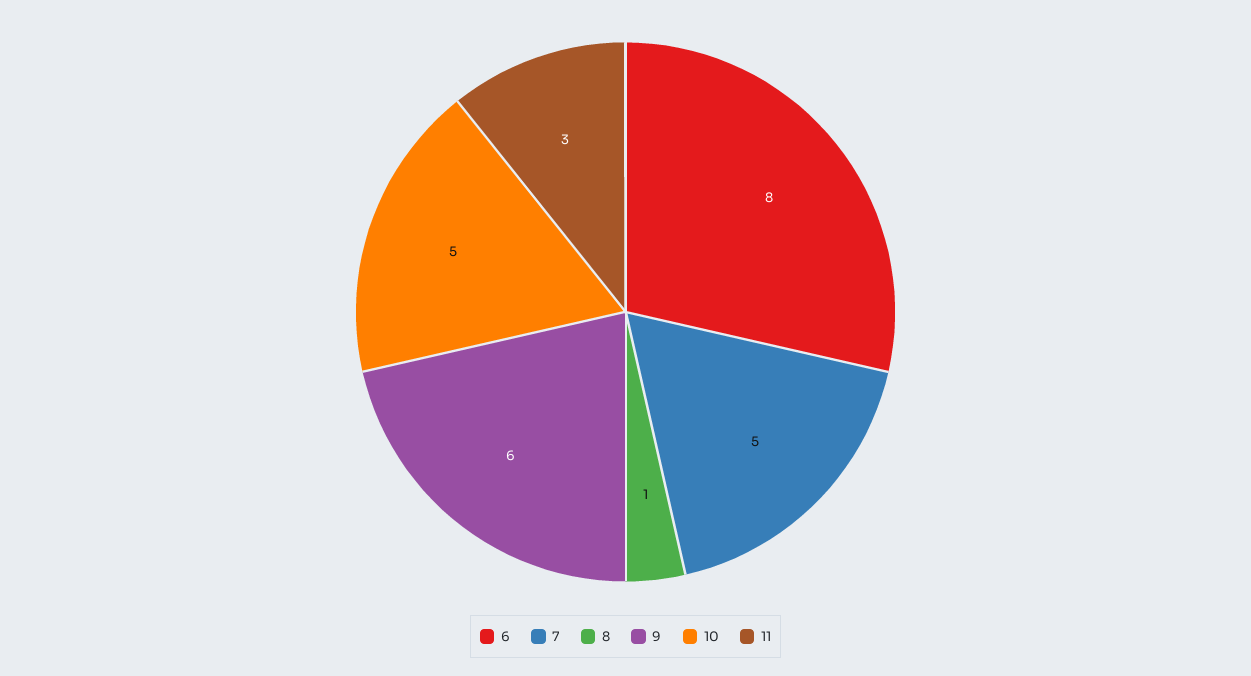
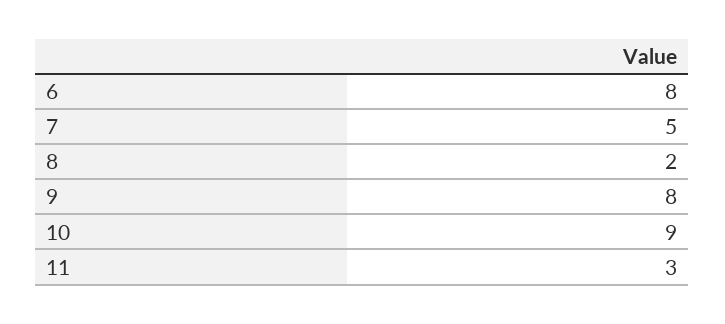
8: 1 -> 2
9: 6 -> 8
10: 5 -> 9

